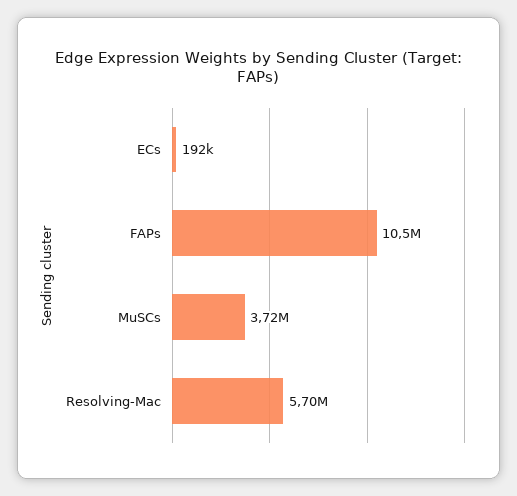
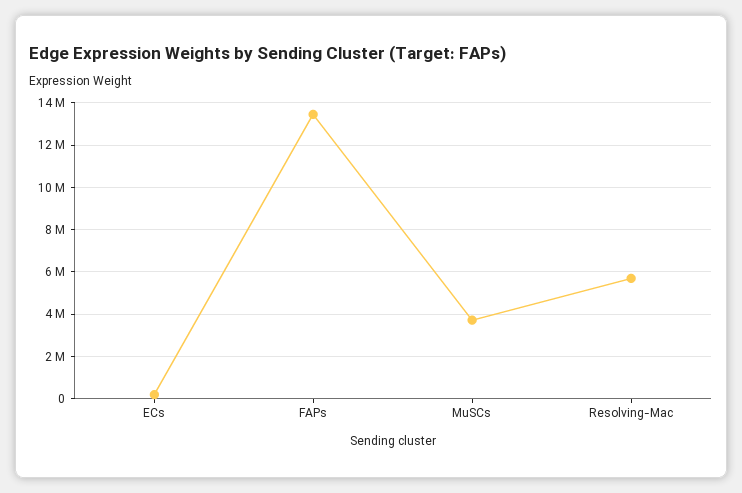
FAPs: 10500000 -> 13500000

